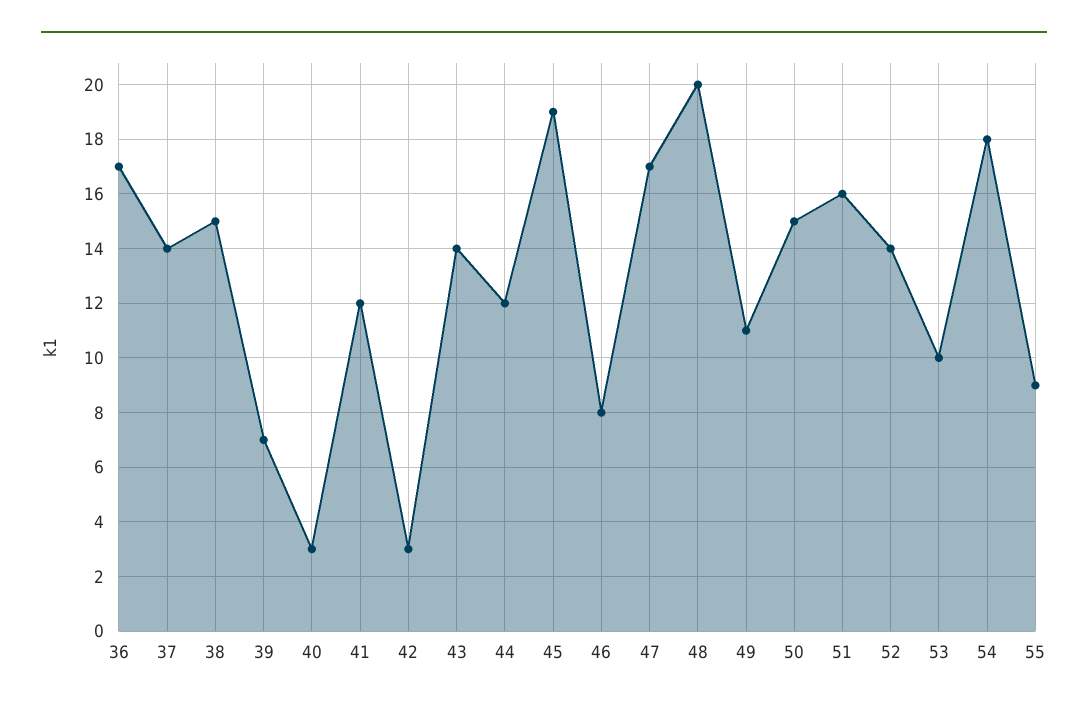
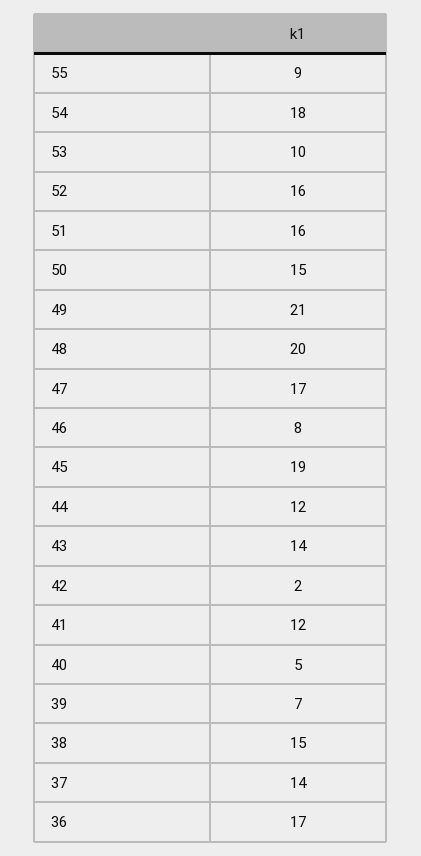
40: 3 -> 5
42: 3 -> 2
49: 11 -> 21
52: 14 -> 16

